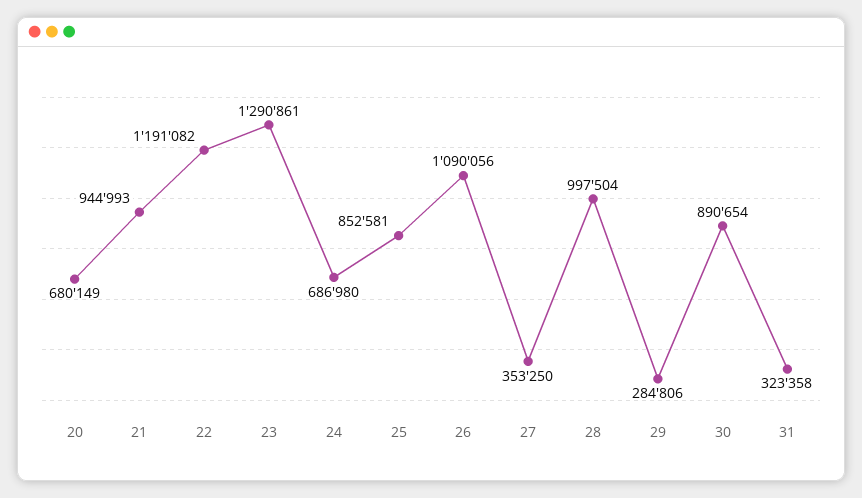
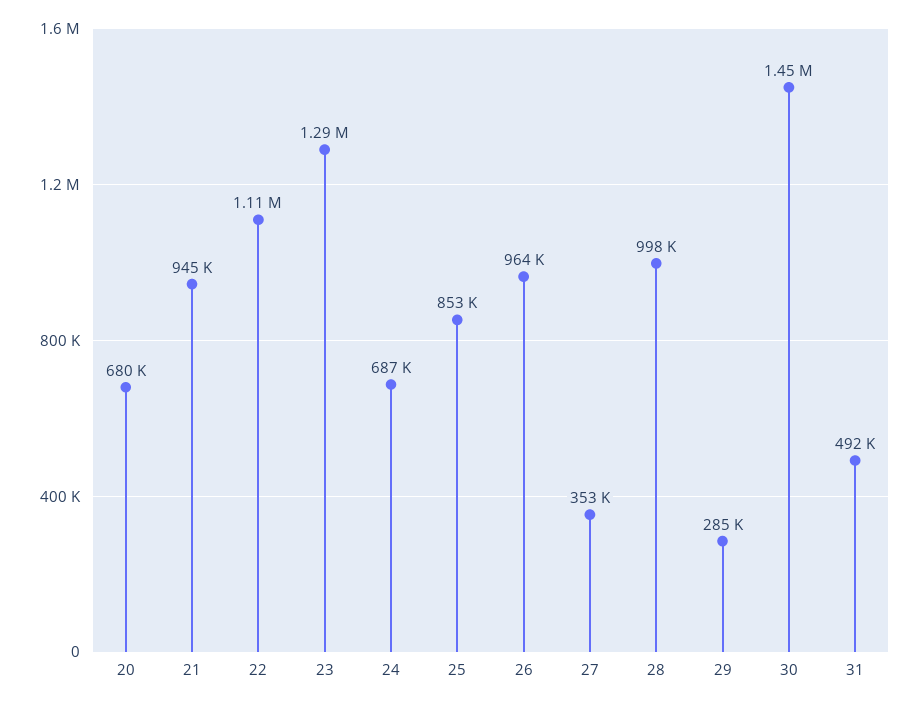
22: 1191082 -> 1110000
26: 1090056 -> 964000
30: 890654 -> 1450000
31: 323358 -> 492000

